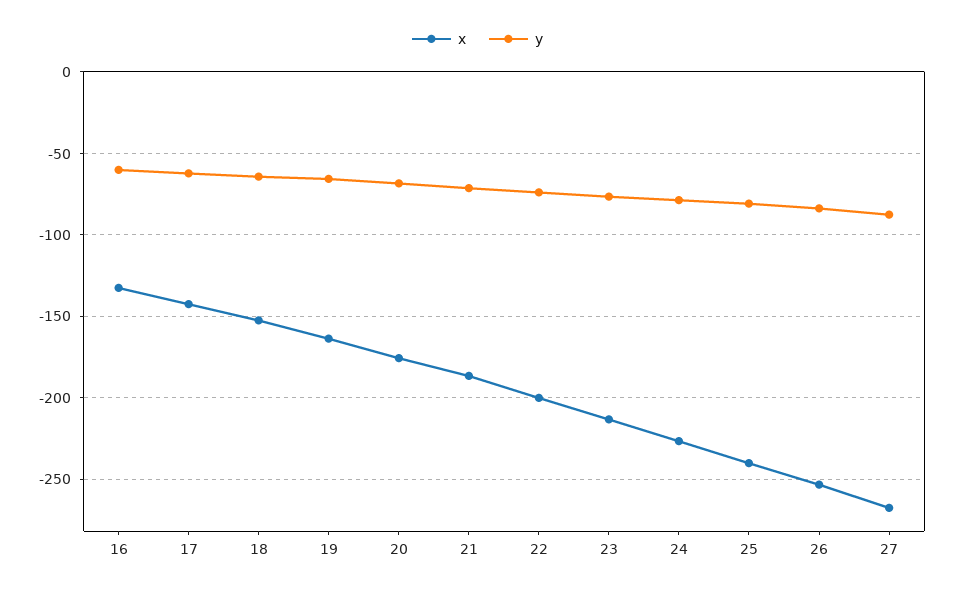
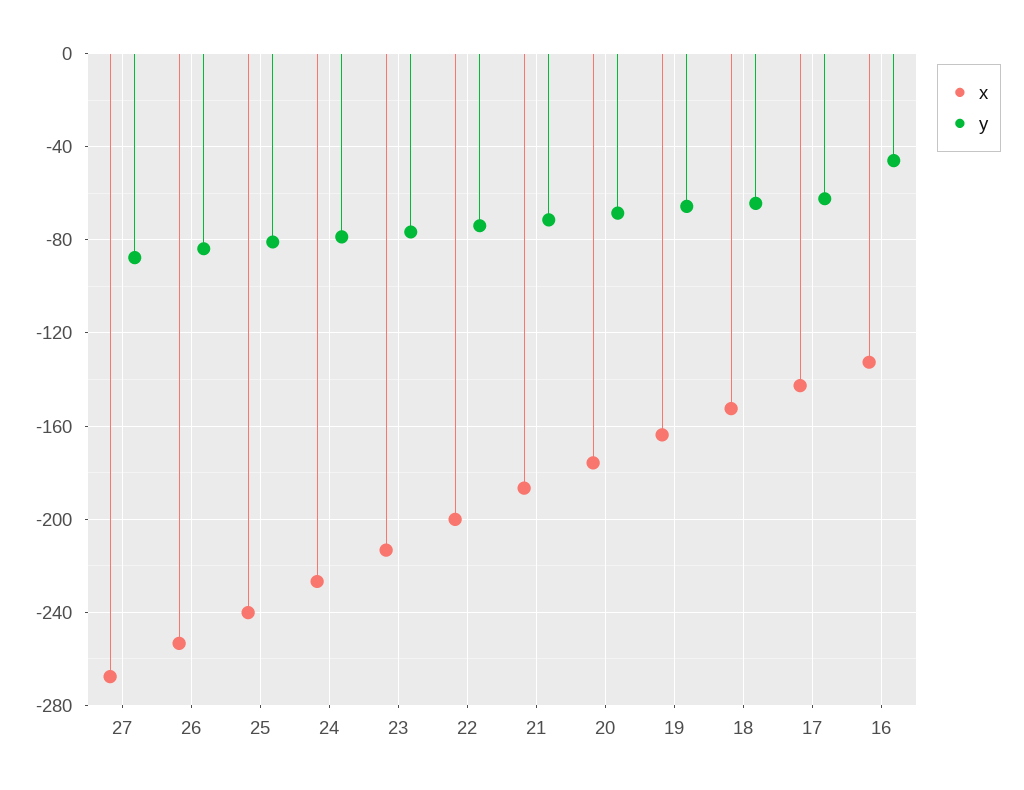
y, 16: -60 -> -45

